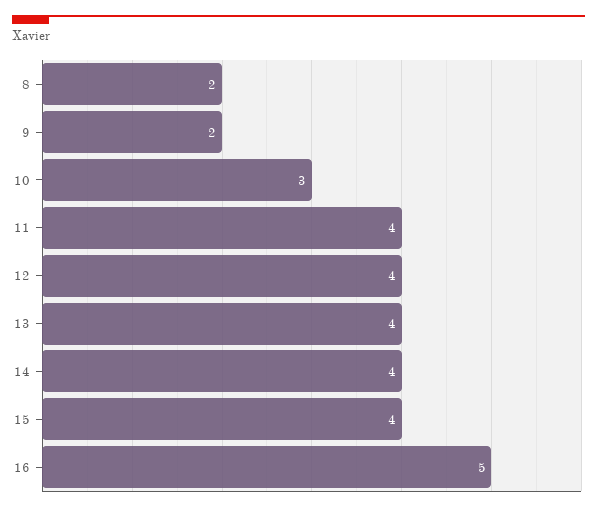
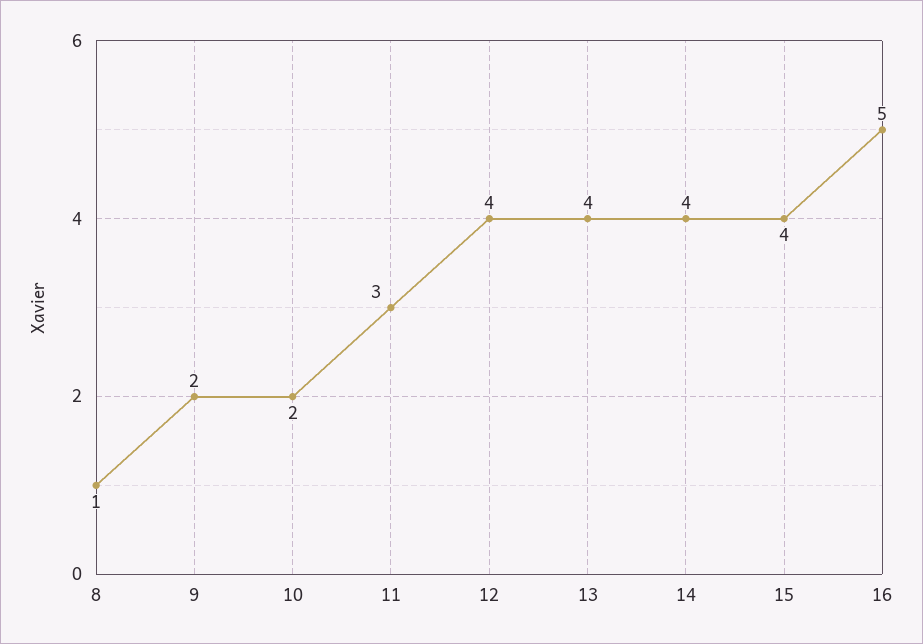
8: 2 -> 1
10: 3 -> 2
11: 4 -> 3

